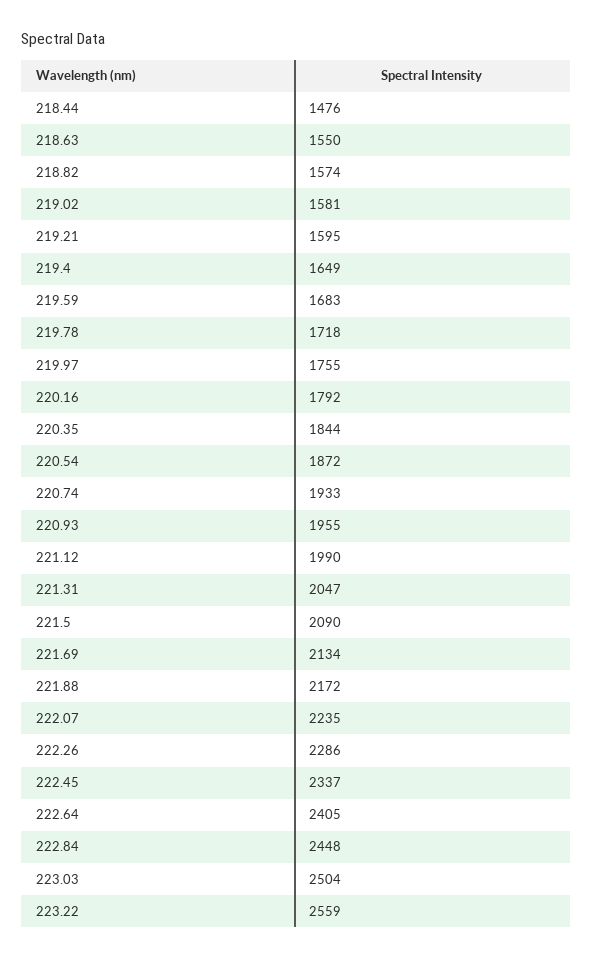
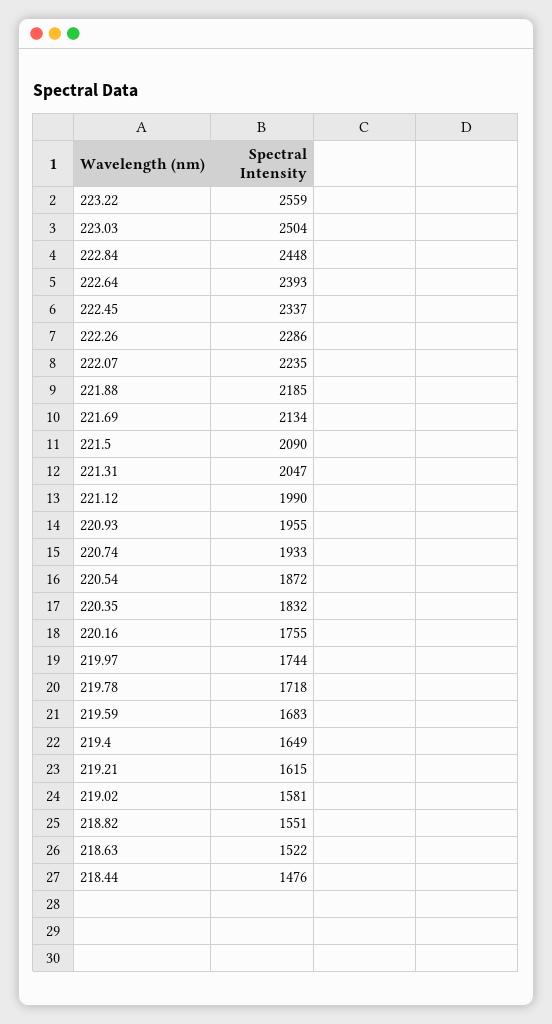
218.63: 1550 -> 1522
218.82: 1574 -> 1551
219.21: 1595 -> 1615
219.97: 1755 -> 1744
220.16: 1792 -> 1755
220.35: 1844 -> 1832
221.88: 2172 -> 2185
222.64: 2405 -> 2393

